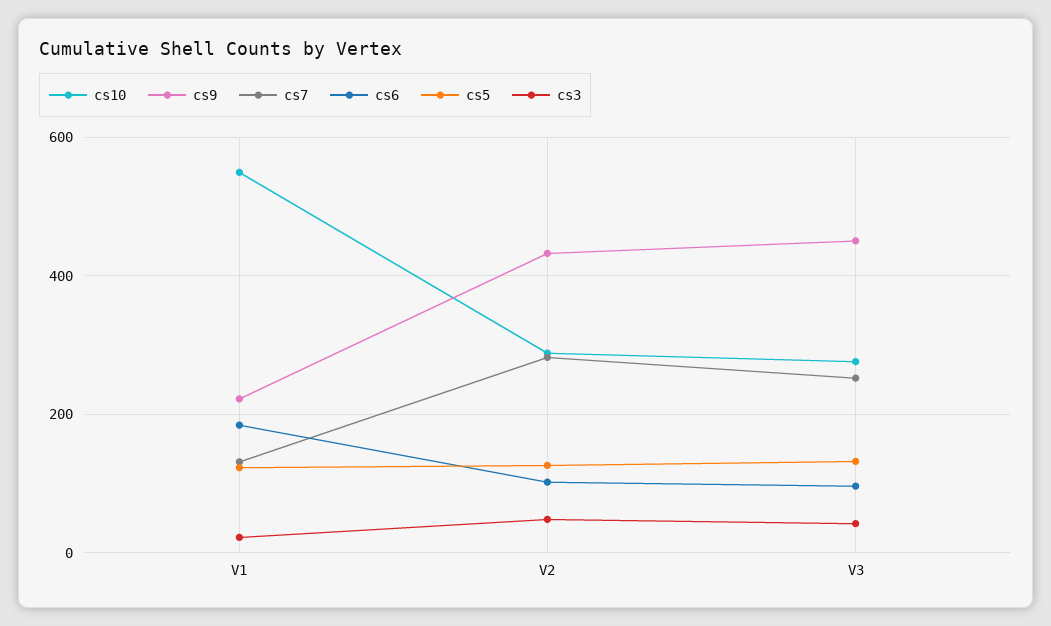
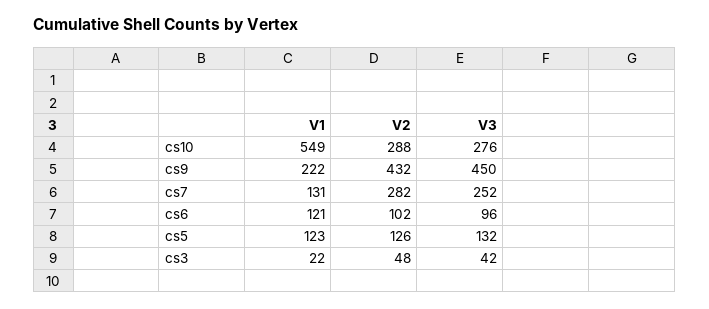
cs6, V1: 180 -> 121

